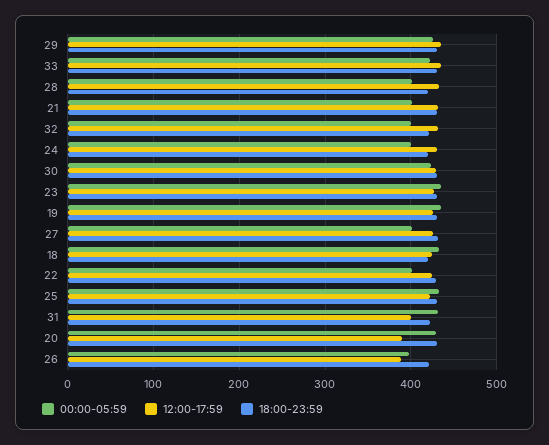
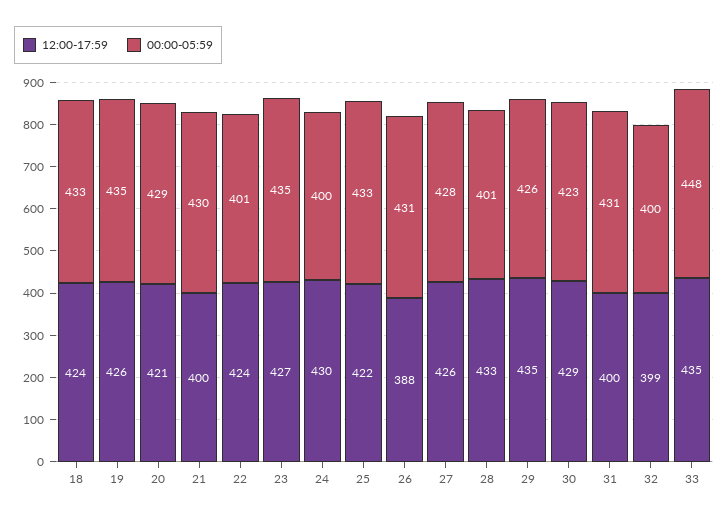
18:00-23:59, 29: 430 -> none
00:00-05:59, 33: 420 -> 448
18:00-23:59, 33: 430 -> none
18:00-23:59, 28: 420 -> none
00:00-05:59, 21: 400 -> 430
12:00-17:59, 21: 430 -> 400
18:00-23:59, 21: 430 -> none
12:00-17:59, 32: 430 -> 399
18:00-23:59, 32: 420 -> none
18:00-23:59, 24: 420 -> none
18:00-23:59, 30: 430 -> none
18:00-23:59, 23: 430 -> none
18:00-23:59, 19: 430 -> none
00:00-05:59, 27: 400 -> 428
18:00-23:59, 27: 430 -> none
18:00-23:59, 18: 420 -> none
18:00-23:59, 22: 430 -> none
18:00-23:59, 25: 430 -> none
18:00-23:59, 31: 420 -> none
12:00-17:59, 20: 390 -> 421
18:00-23:59, 20: 430 -> none
00:00-05:59, 26: 400 -> 431
18:00-23:59, 26: 420 -> none

